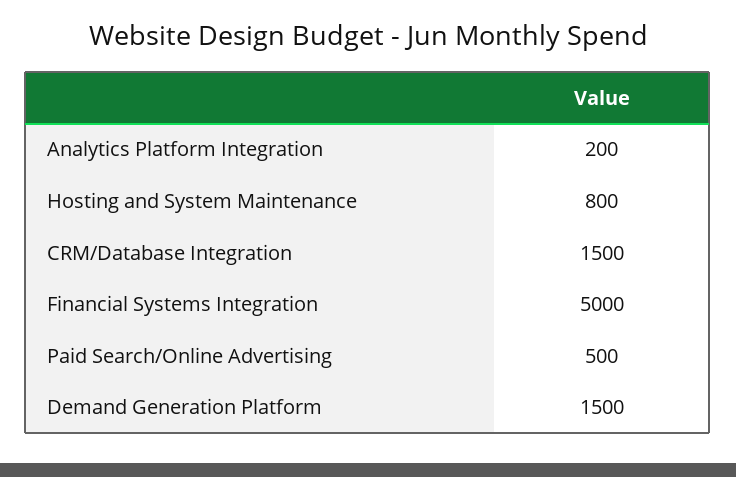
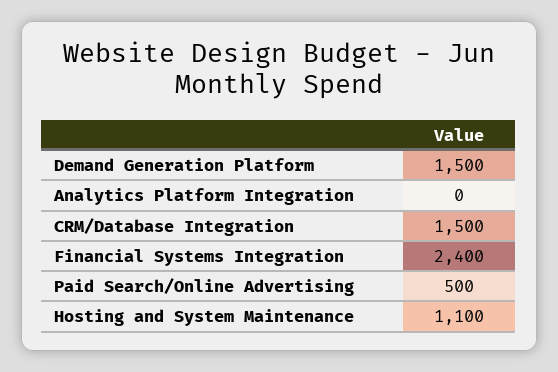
Analytics Platform Integration: 200 -> 0
Hosting and System Maintenance: 800 -> 1100
Financial Systems Integration: 5000 -> 2400

